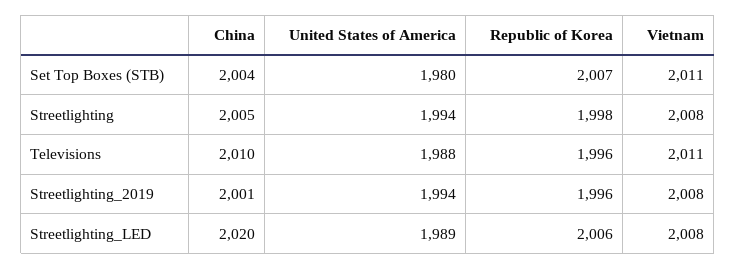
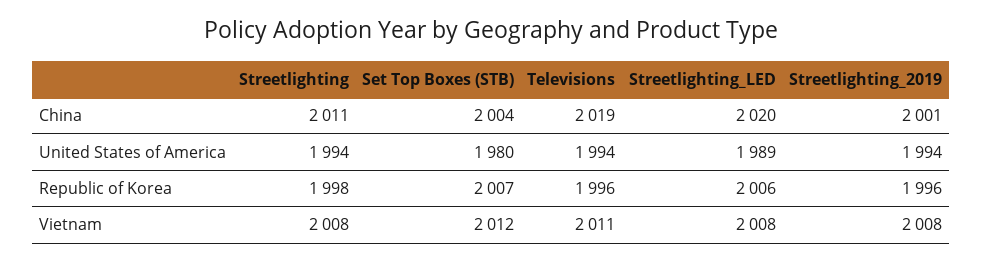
Vietnam, Set Top Boxes (STB): 2011 -> 2012
China, Streetlighting: 2005 -> 2011
China, Televisions: 2010 -> 2019
United States of America, Televisions: 1988 -> 1994

